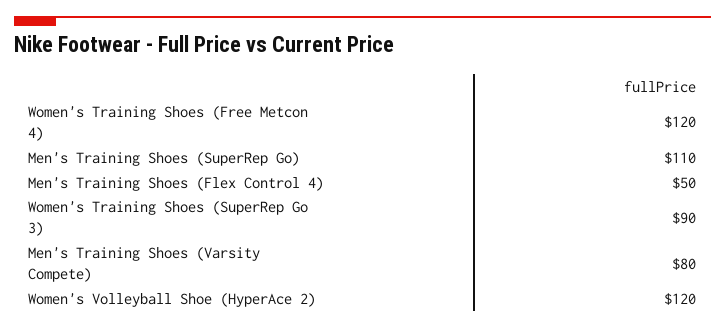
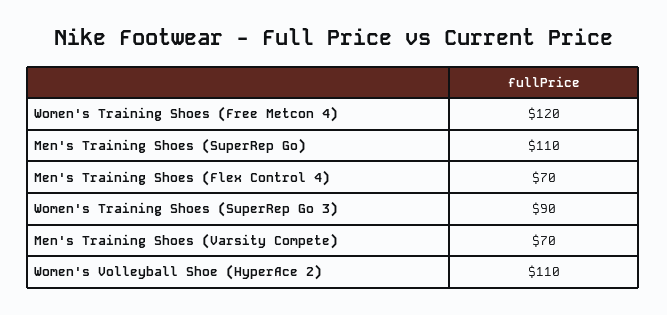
Men's Training Shoes (Flex Control 4): 50 -> 70
Men's Training Shoes (Varsity Compete): 80 -> 70
Women's Volleyball Shoe (HyperAce 2): 120 -> 110

